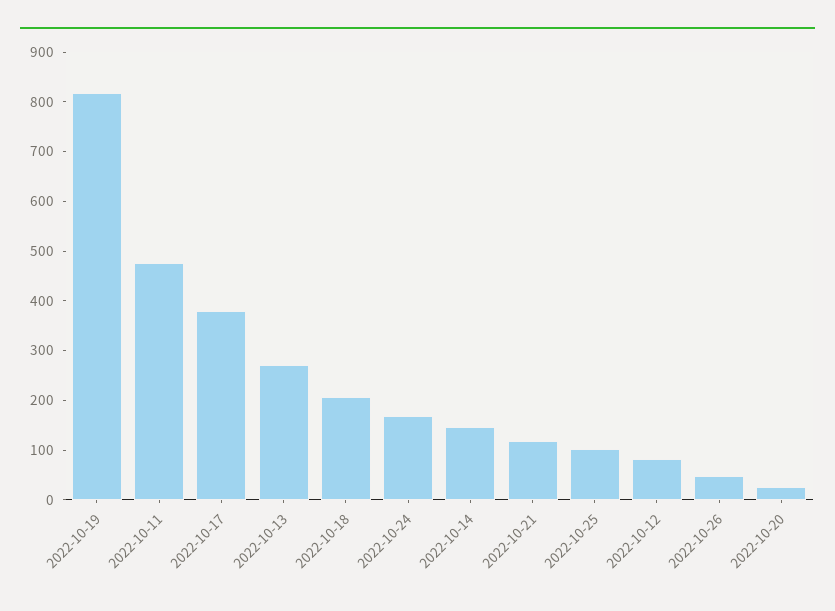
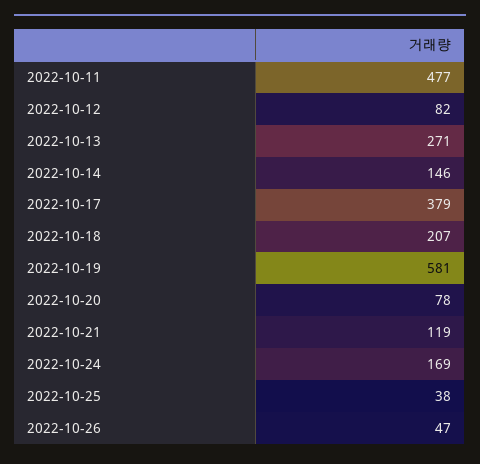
2022-10-19: 820 -> 581
2022-10-25: 100 -> 38
2022-10-20: 20 -> 78

